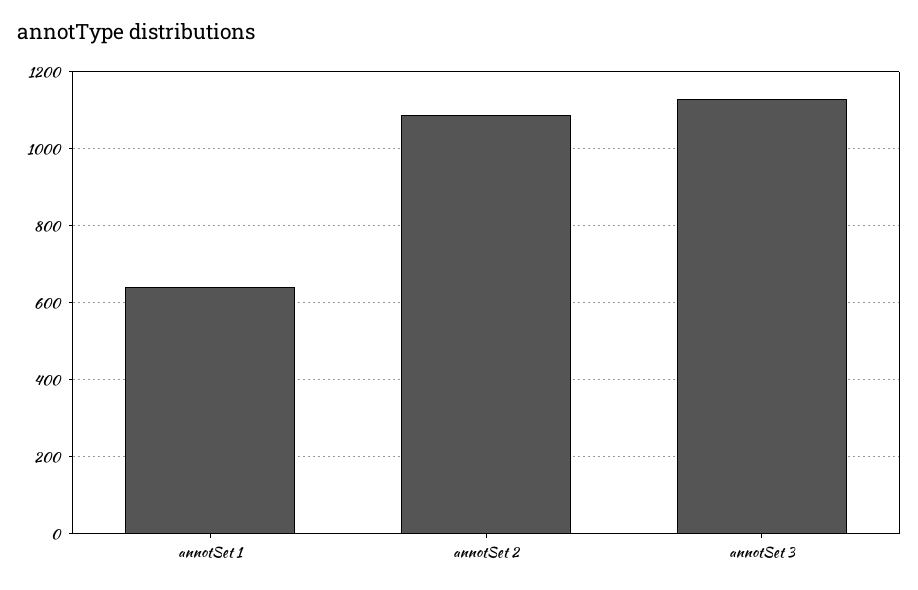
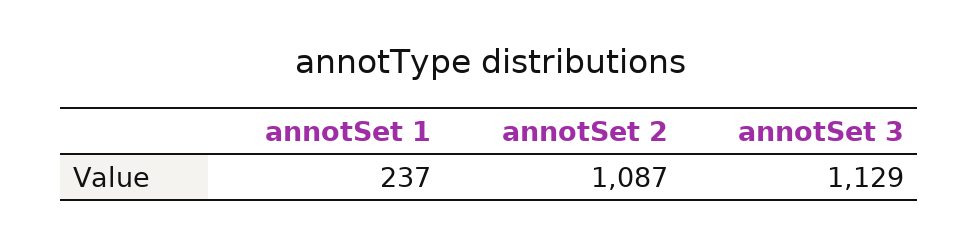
annotSet 1: 640 -> 237

